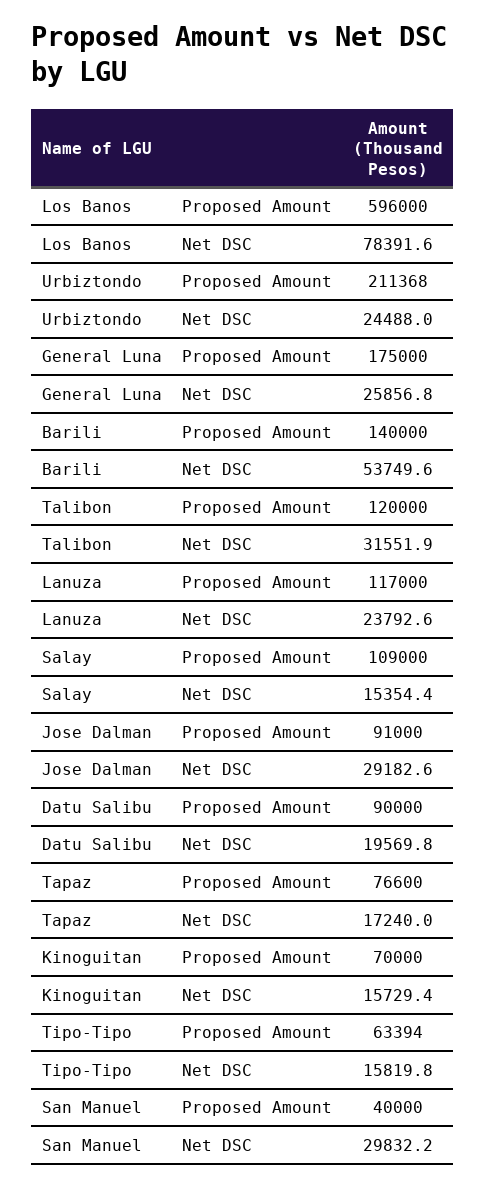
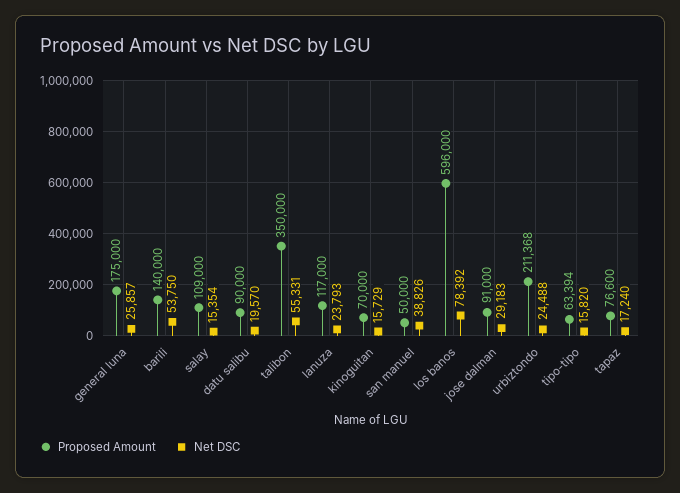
Proposed Amount, Talibon: 120000 -> 350000
Net DSC, Talibon: 31551.9 -> 55331
Proposed Amount, San Manuel: 40000 -> 50000
Net DSC, San Manuel: 29832.2 -> 38826

